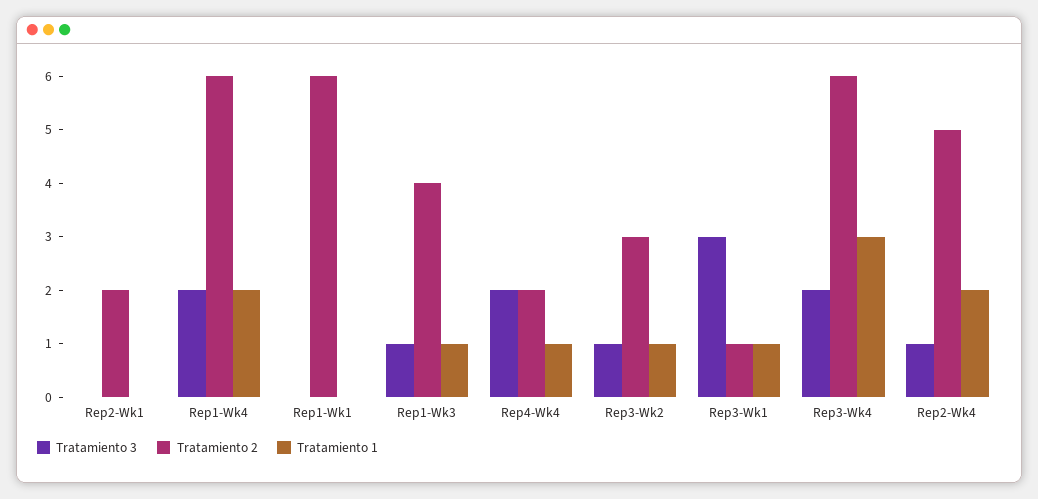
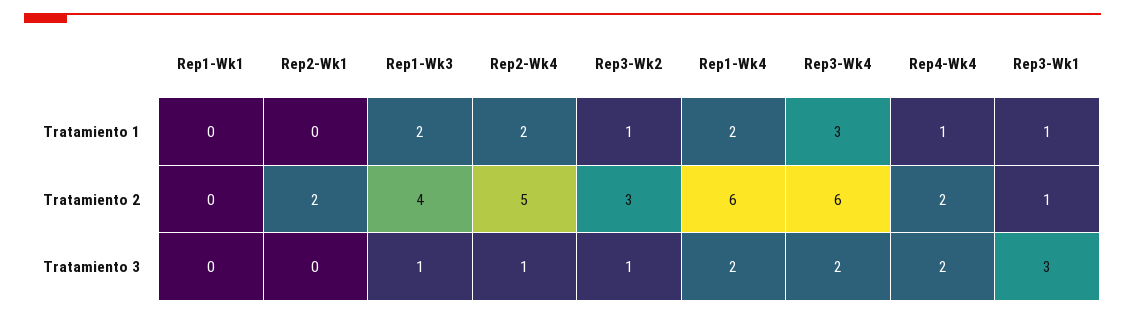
Tratamiento 2, Rep1-Wk1: 6 -> 0
Tratamiento 1, Rep1-Wk3: 1 -> 2

